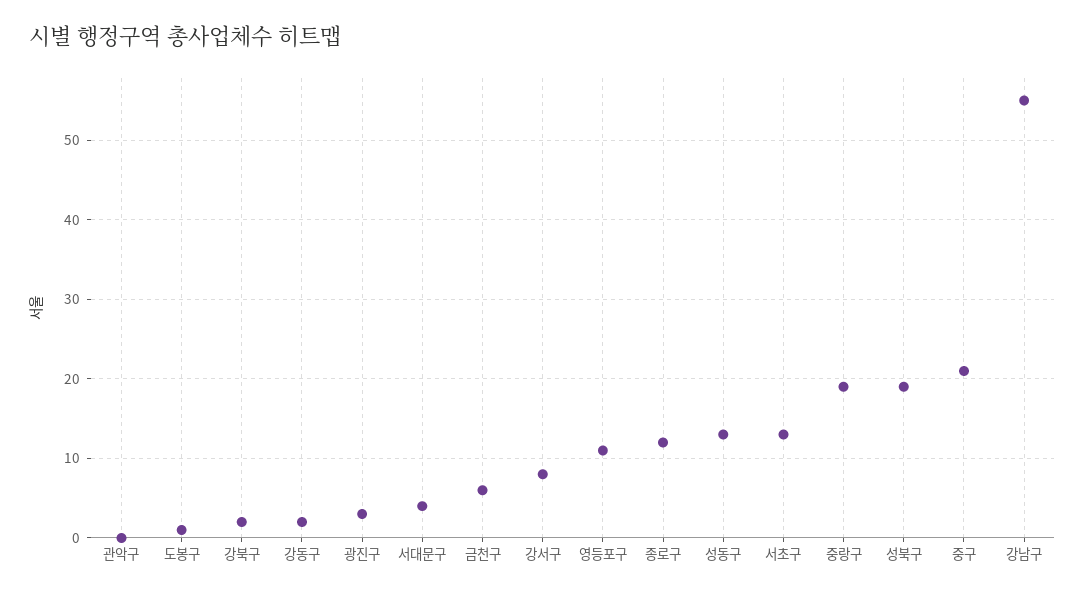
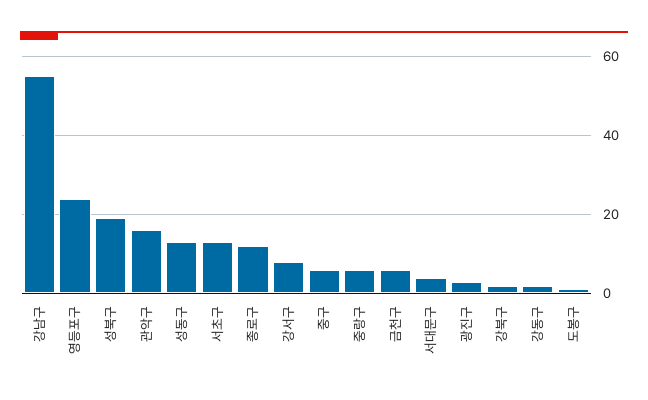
관악구: 0 -> 15
영등포구: 11 -> 25
중랑구: 19 -> 5
중구: 21 -> 5

